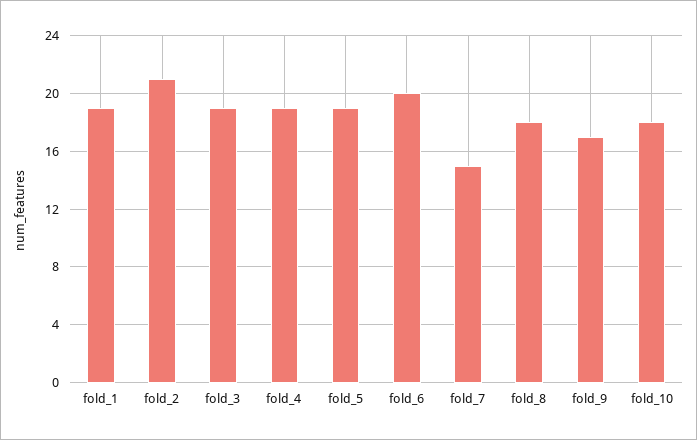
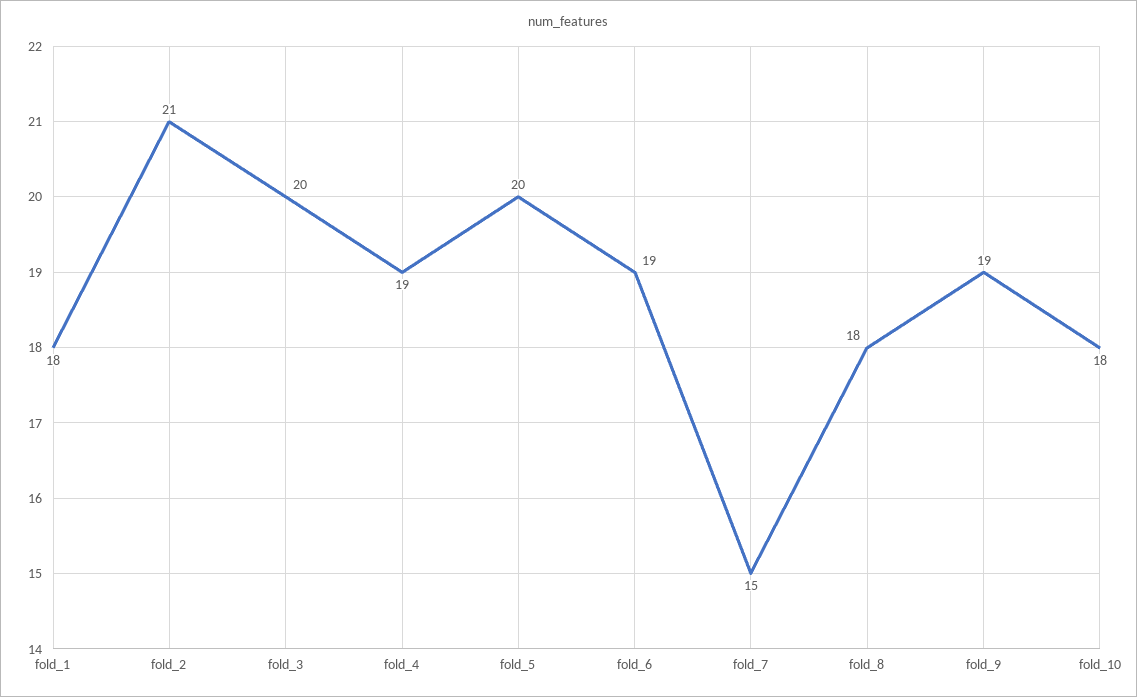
fold_1: 19 -> 18
fold_3: 19 -> 20
fold_5: 19 -> 20
fold_6: 20 -> 19
fold_9: 17 -> 19

